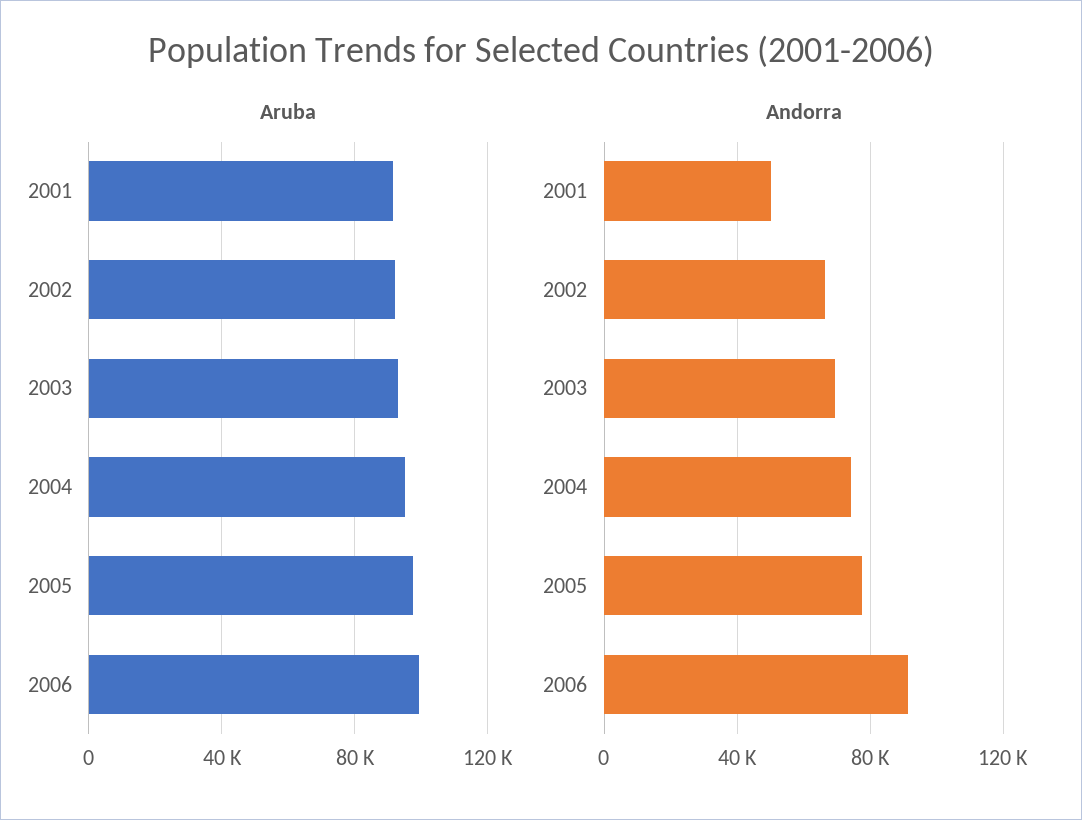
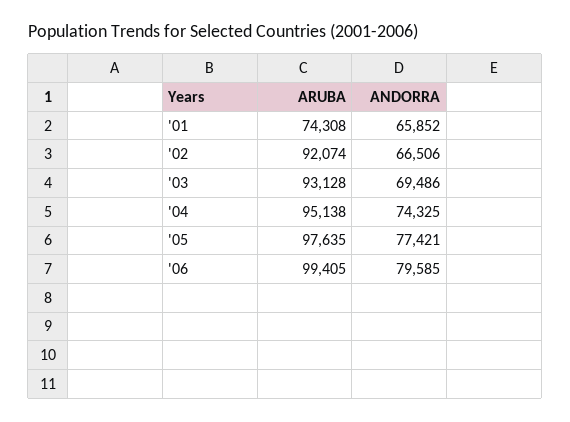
Aruba, 2001: 90000 -> 74308
Andorra, 2001: 50000 -> 65852
Andorra, 2006: 90000 -> 79585

